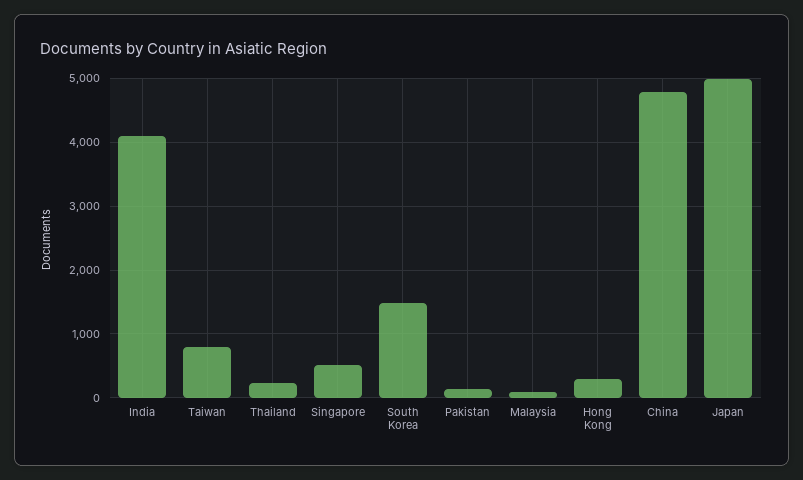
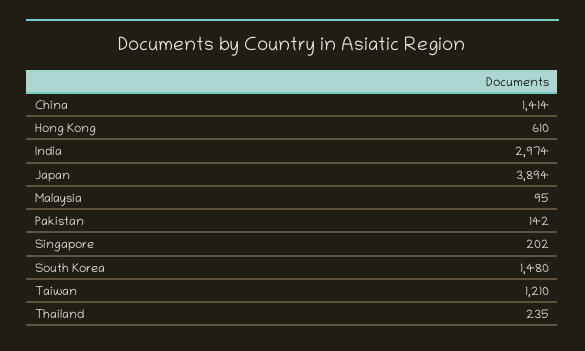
India: 4100 -> 2974
Taiwan: 800 -> 1210
Singapore: 500 -> 202
Hong Kong: 300 -> 610
China: 4800 -> 1414
Japan: 5000 -> 3894

